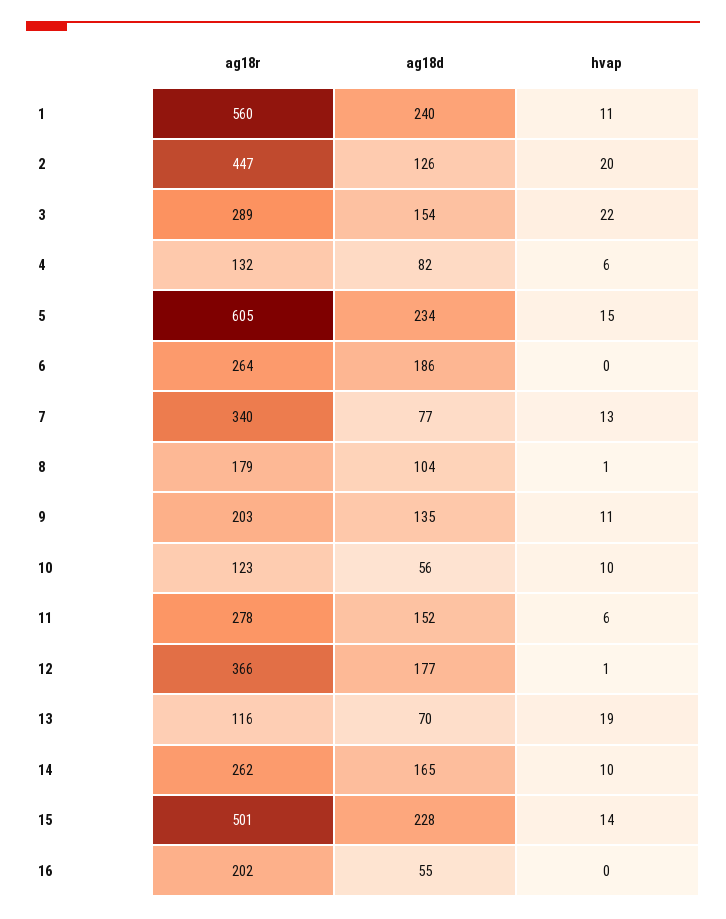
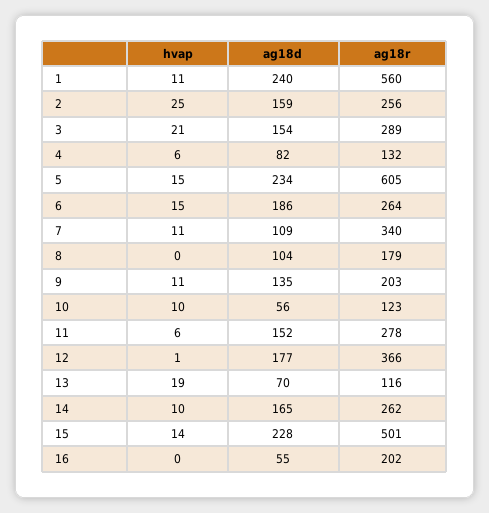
ag18r, 2: 447 -> 256
ag18d, 2: 126 -> 159
hvap, 2: 20 -> 25
hvap, 3: 22 -> 21
hvap, 6: 0 -> 15
ag18d, 7: 77 -> 109
hvap, 7: 13 -> 11
hvap, 8: 1 -> 0

